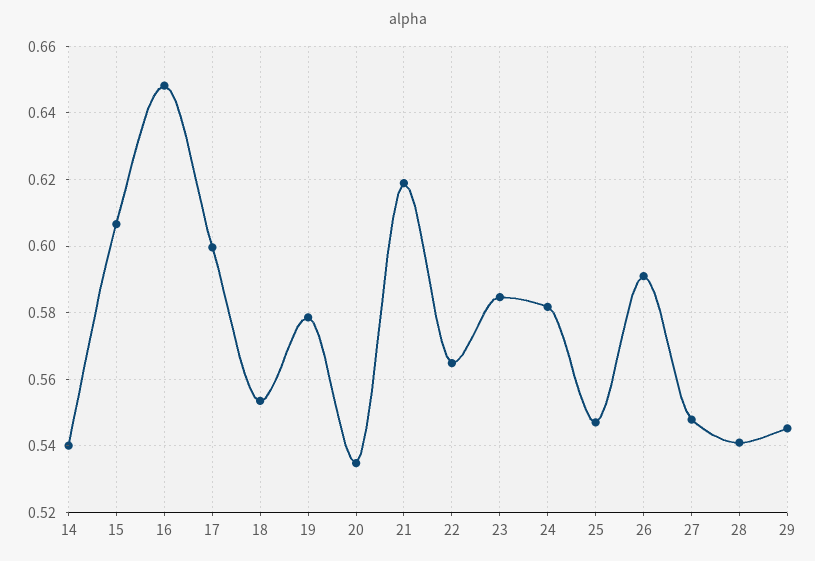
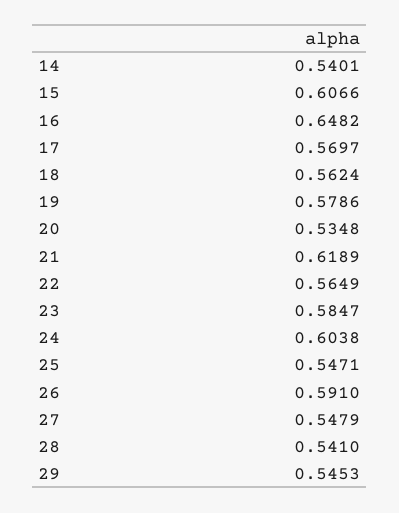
17: 0.6 -> 0.5697
18: 0.554 -> 0.5624
24: 0.582 -> 0.6038

